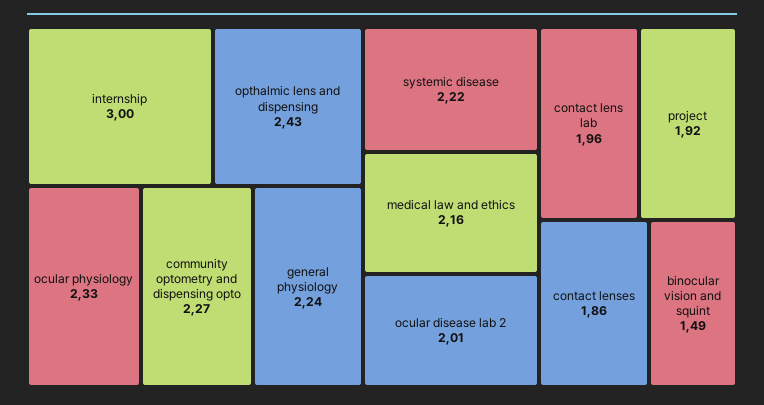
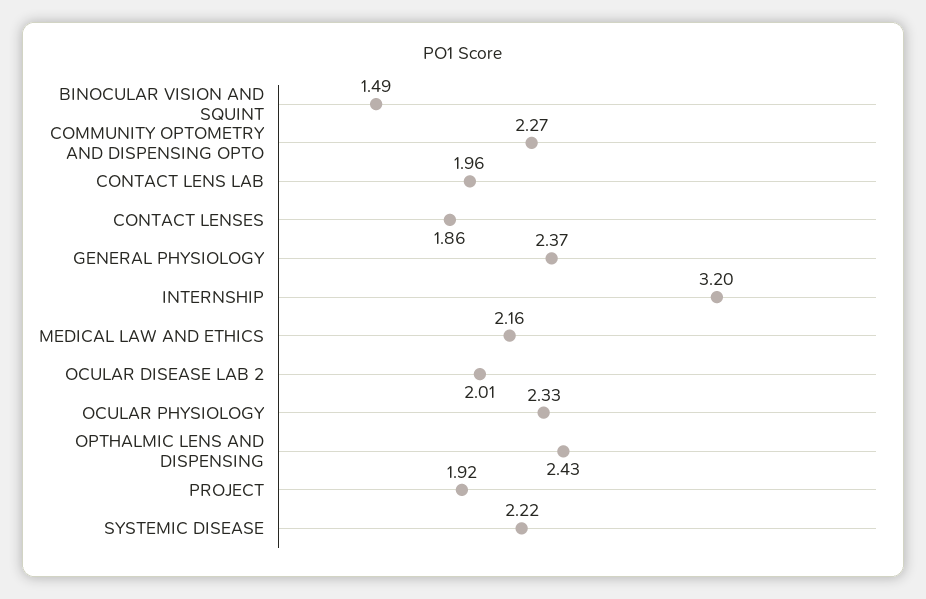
internship: 3 -> 3.2
general physiology: 2.24 -> 2.37

